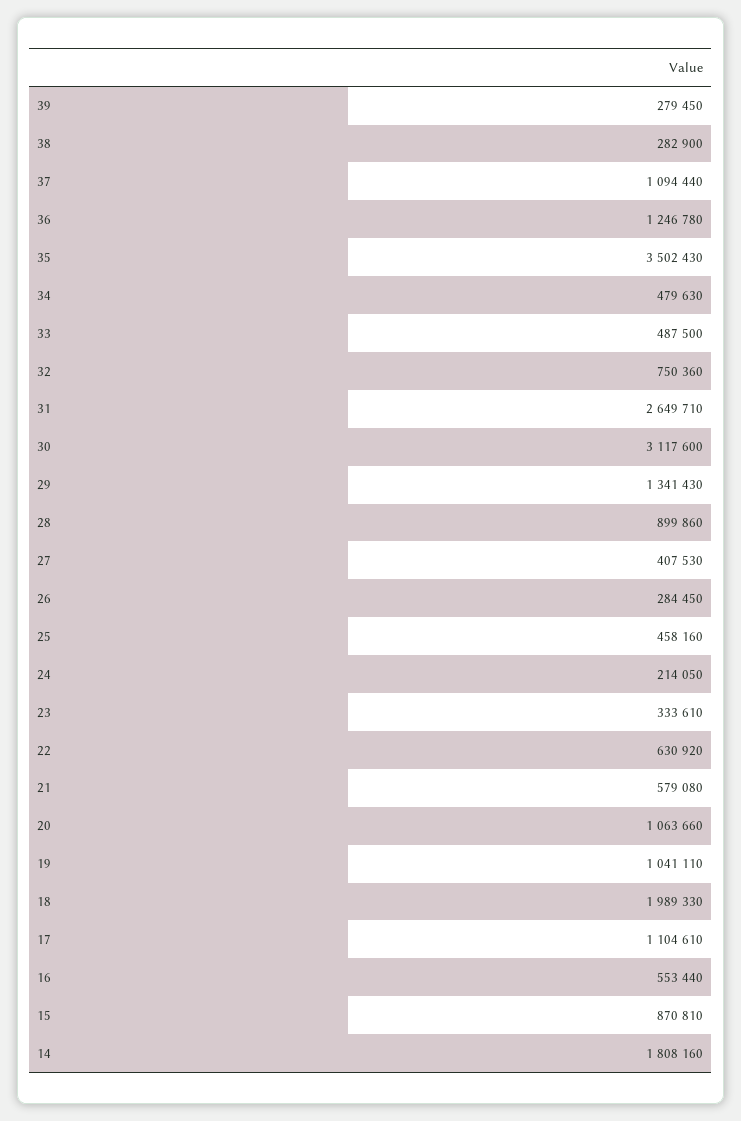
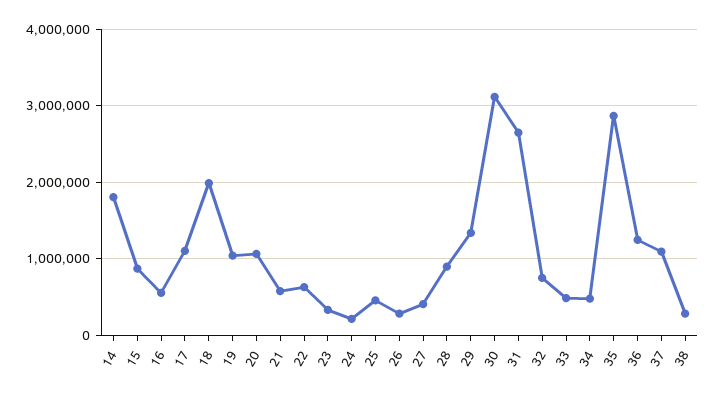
39: 279450 -> none
35: 3502430 -> 2900000

